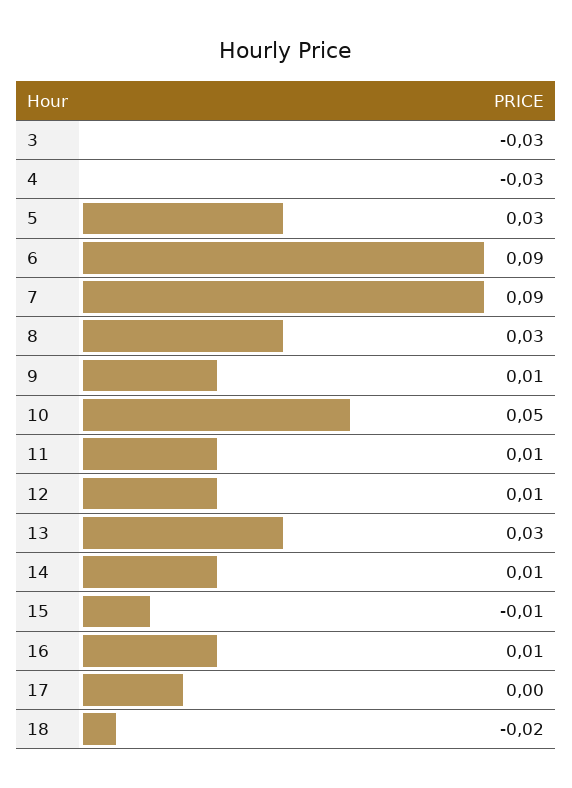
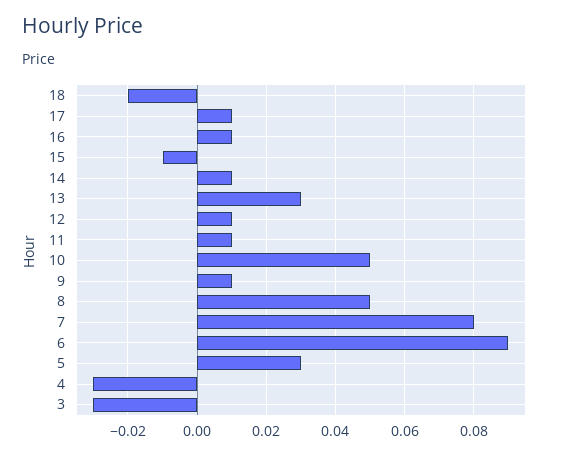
7: 0.09 -> 0.08
8: 0.03 -> 0.05
17: 0 -> 0.01

